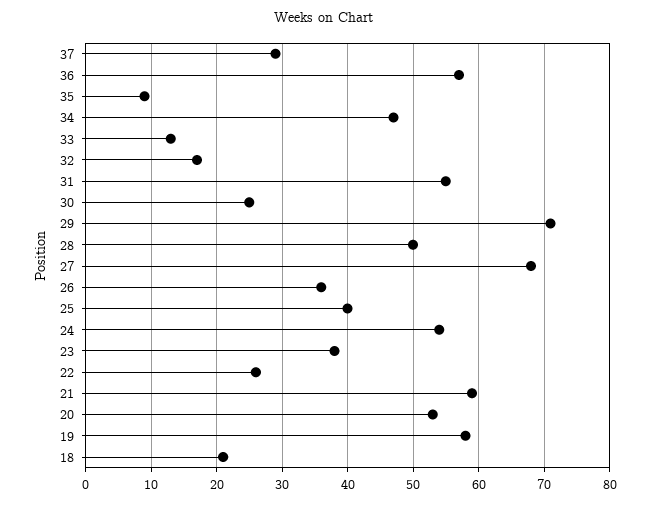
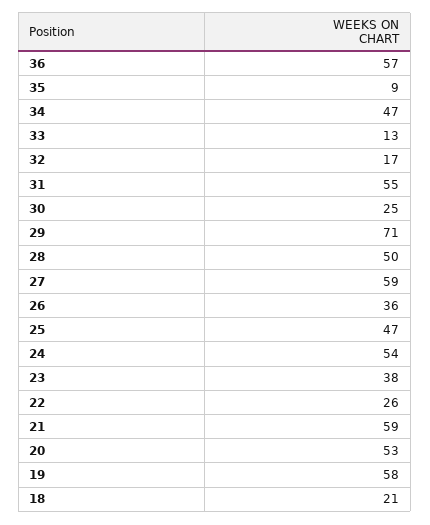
37: 29 -> none
27: 68 -> 59
25: 40 -> 47

